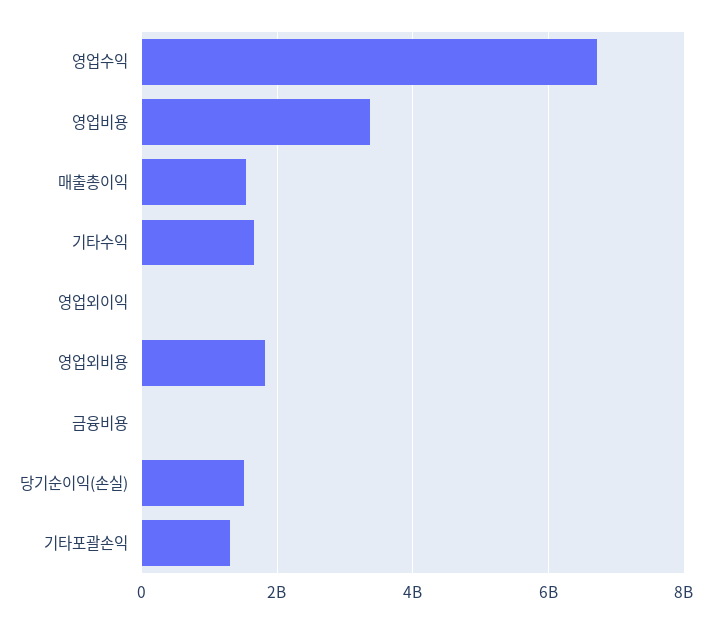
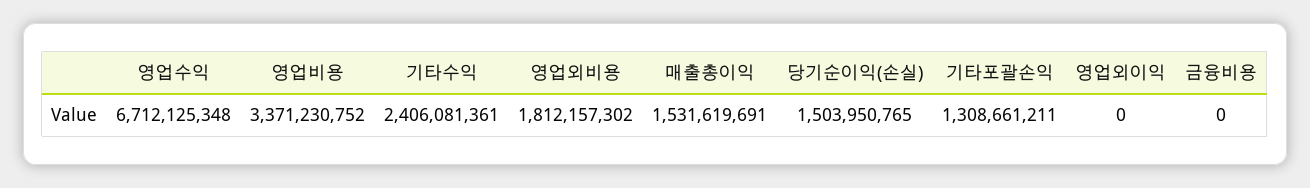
기타수익: 1600000000 -> 2406081361

